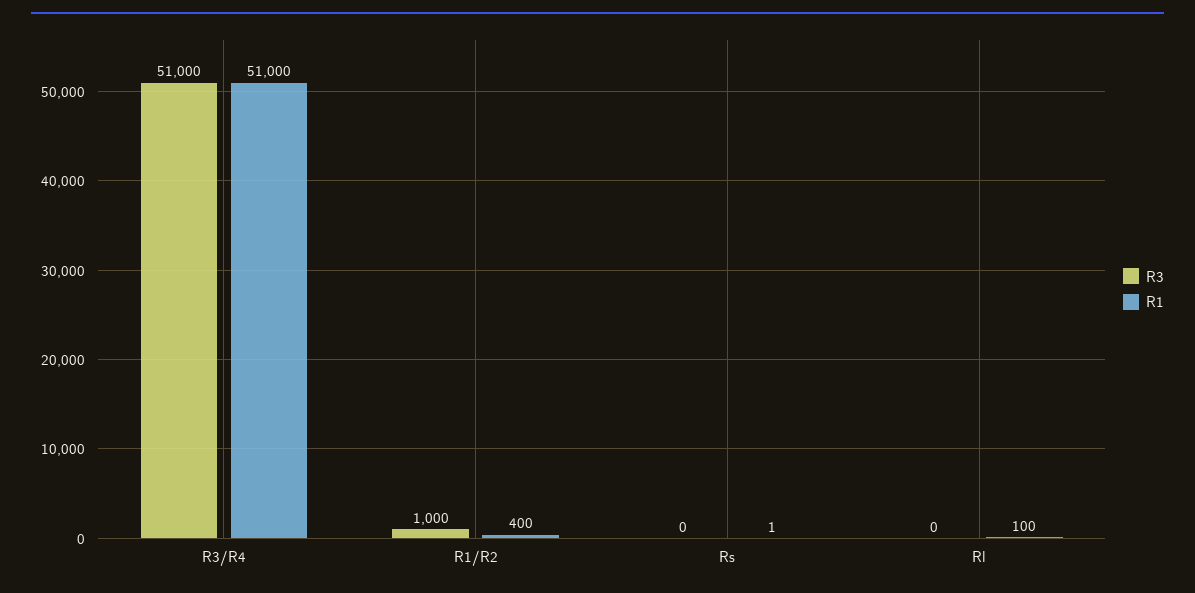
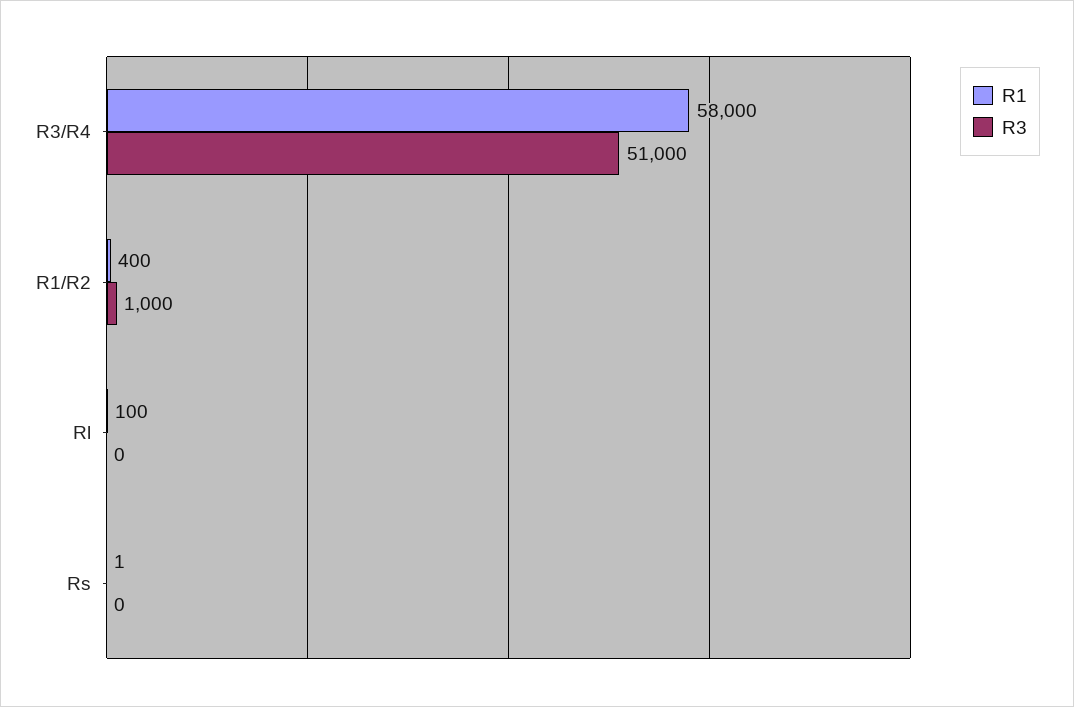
R1, R3/R4: 51000 -> 58000

